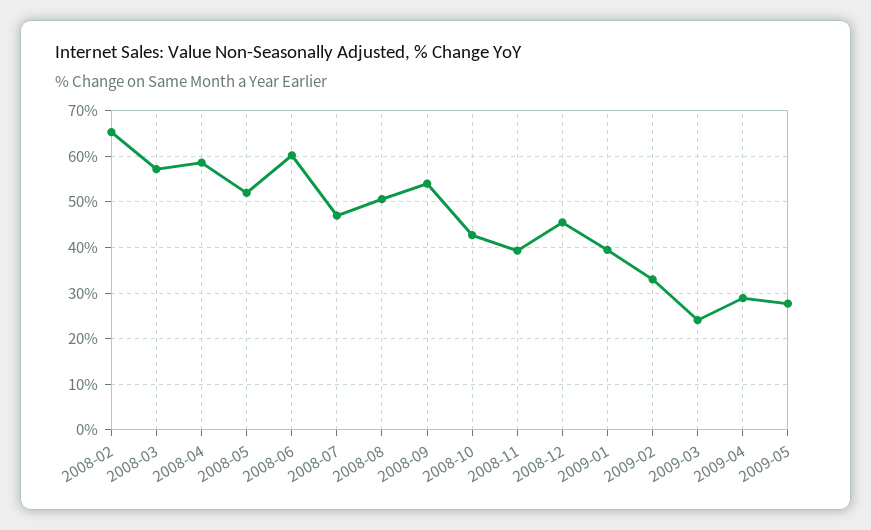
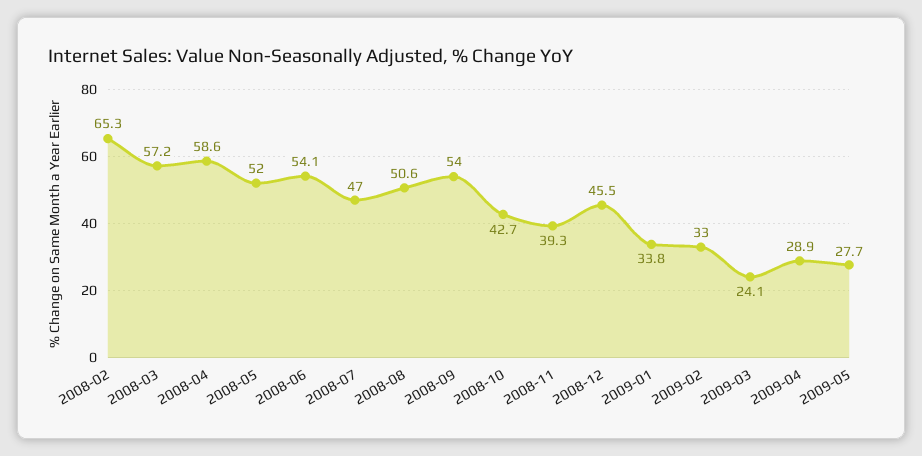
2008-06: 60 -> 54.1
2009-01: 40 -> 33.8

